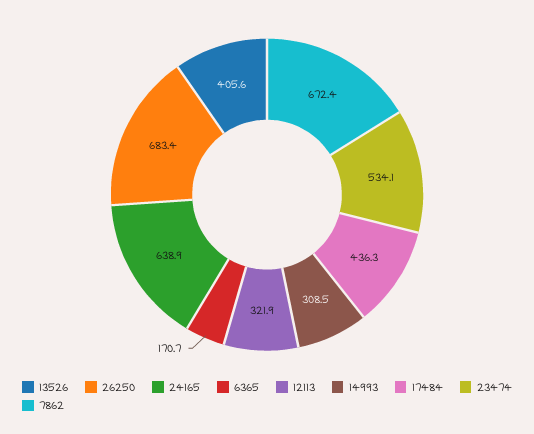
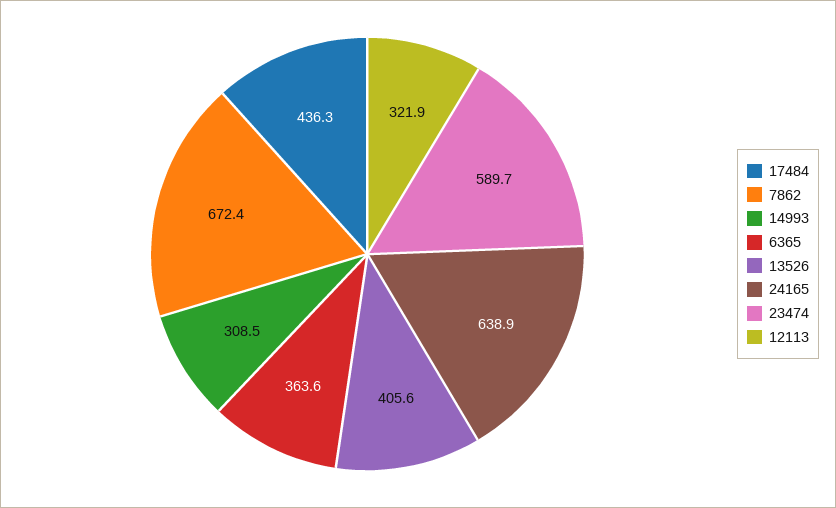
26250: 683.4 -> none
6365: 170.7 -> 363.6
23474: 534.1 -> 589.7

